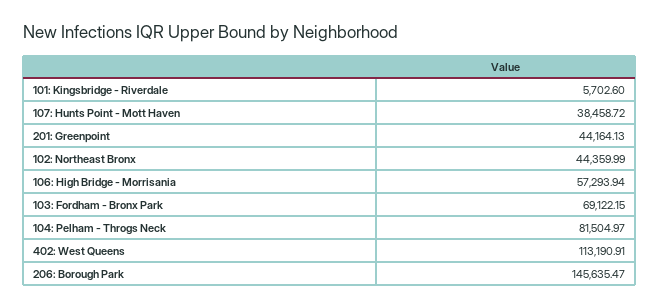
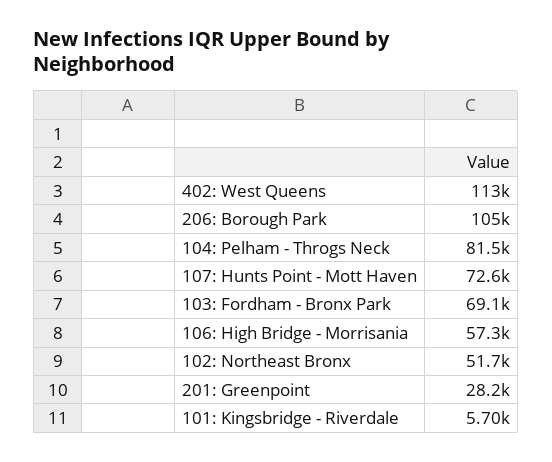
107: Hunts Point - Mott Haven: 38458.72 -> 72600
201: Greenpoint: 44164.13 -> 28200
102: Northeast Bronx: 44359.99 -> 51700
206: Borough Park: 145635.47 -> 105000

